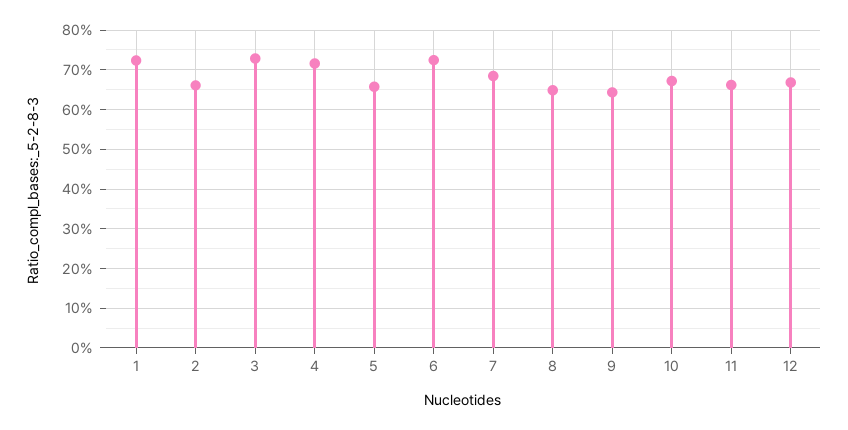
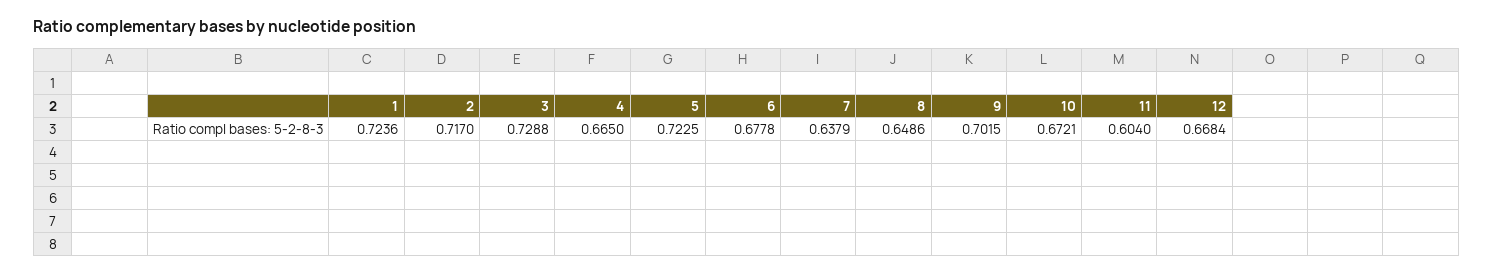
2: 0.66 -> 0.717
4: 0.72 -> 0.665
5: 0.66 -> 0.7225
6: 0.72 -> 0.6778
7: 0.68 -> 0.6379
9: 0.64 -> 0.7015
11: 0.66 -> 0.604

